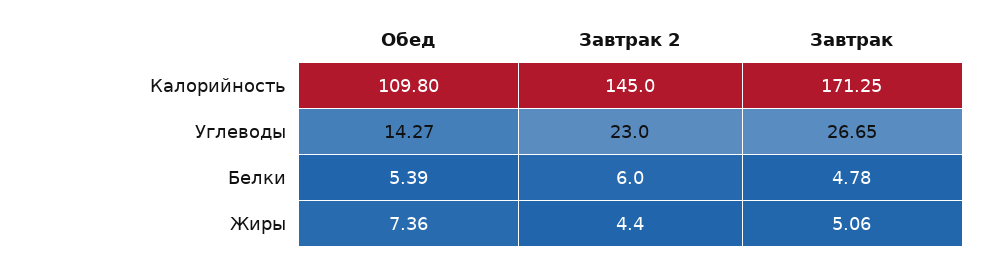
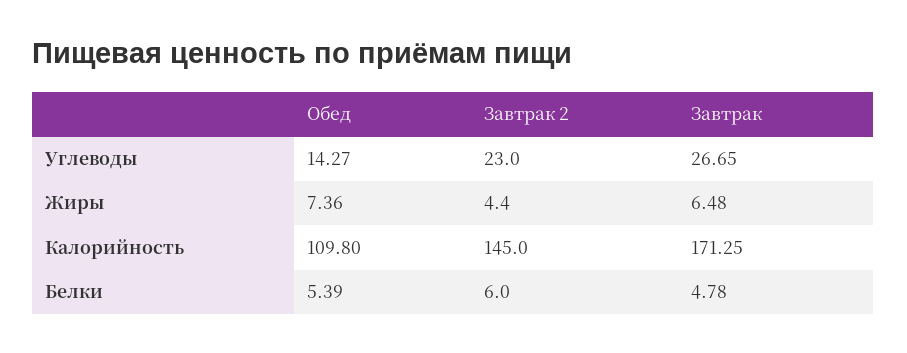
Завтрак, Жиры: 5.06 -> 6.48

